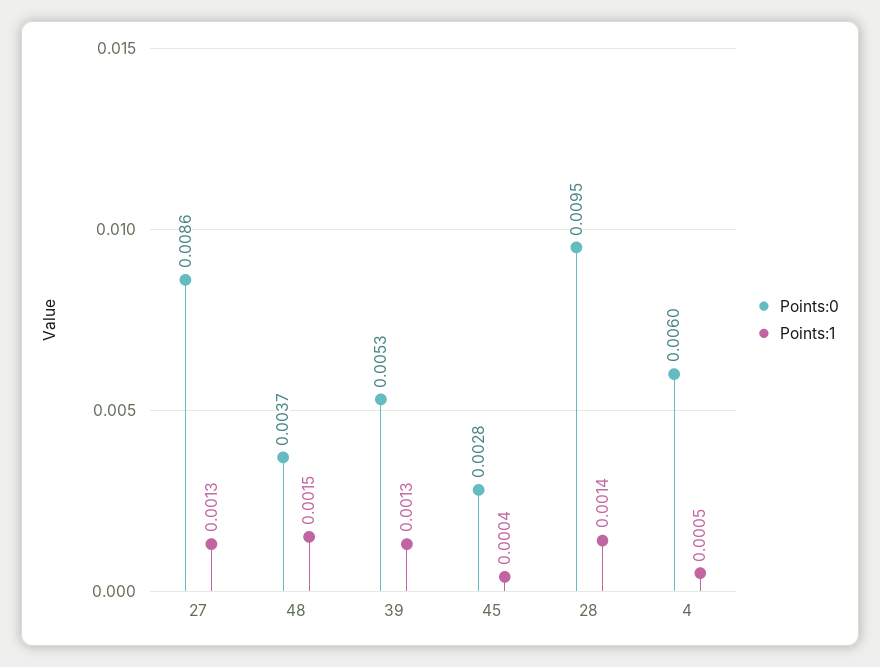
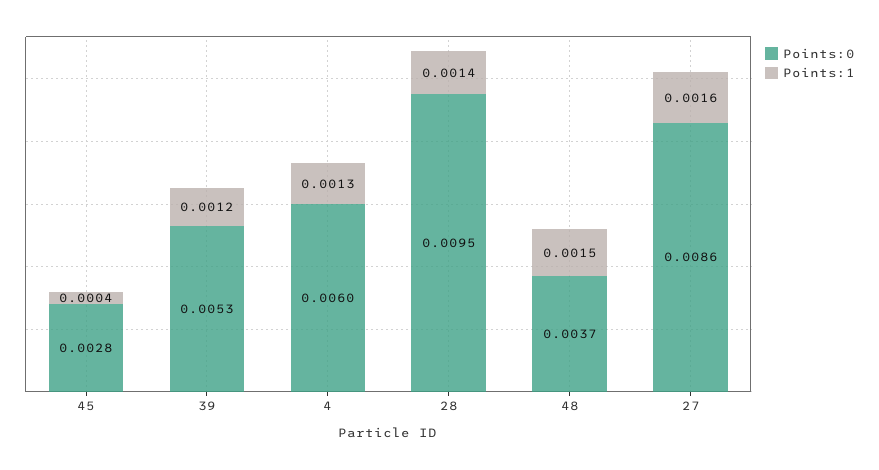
Points:1, 27: 0.0013 -> 0.0016
Points:1, 39: 0.0013 -> 0.0012
Points:1, 4: 0.0005 -> 0.0013

